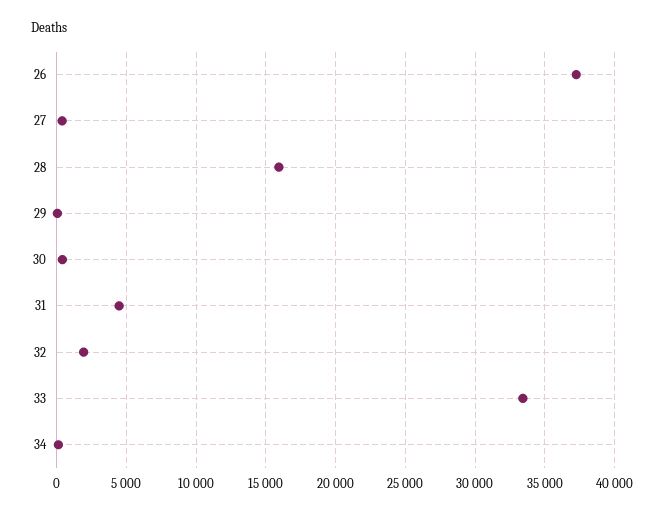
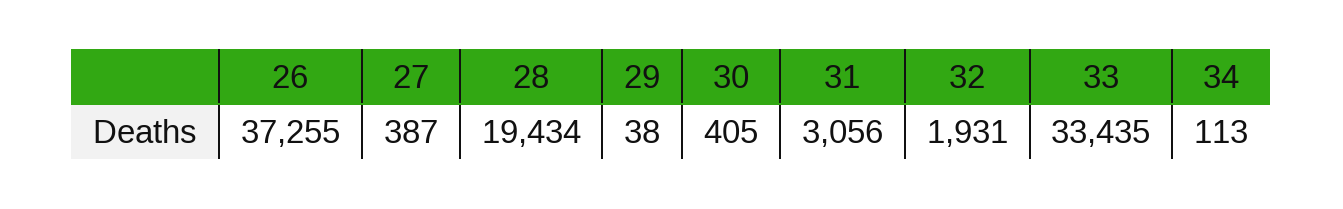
28: 16000 -> 19434
31: 4500 -> 3056

